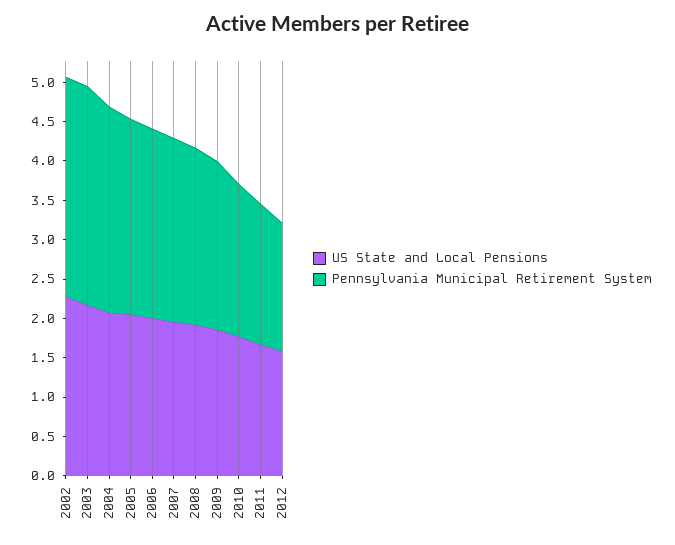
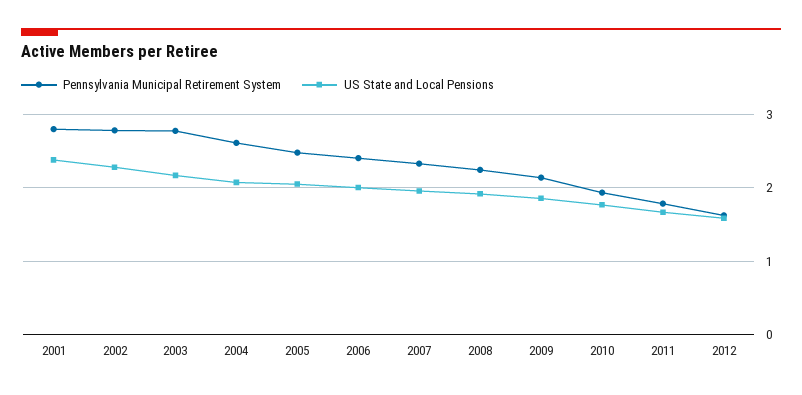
Pennsylvania Municipal Retirement System, 2001: none -> 2.8
US State and Local Pensions, 2001: none -> 2.4

